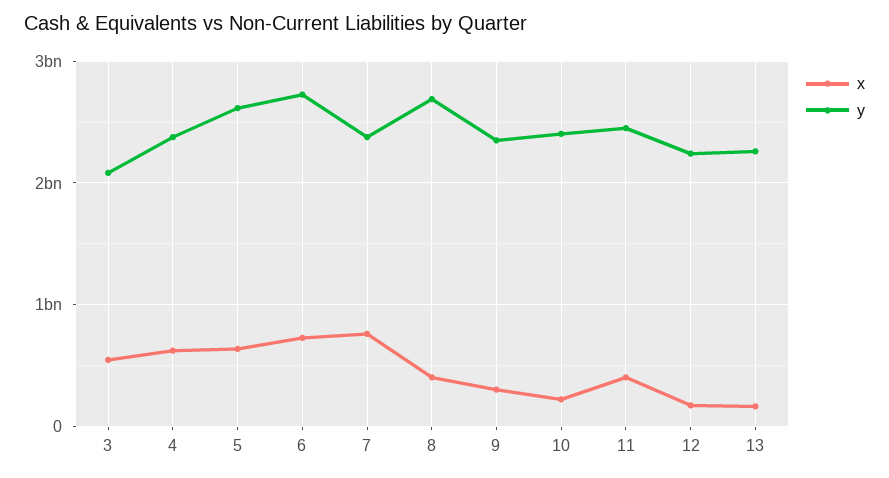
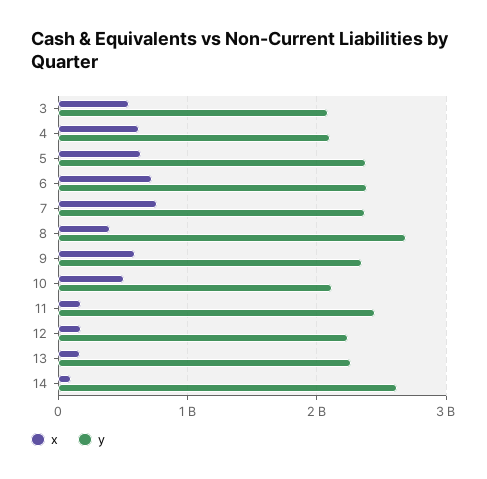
y, 4: 2400000000 -> 2100000000
y, 5: 2600000000 -> 2400000000
y, 6: 2700000000 -> 2400000000
x, 9: 300000000 -> 600000000
x, 10: 200000000 -> 500000000
y, 10: 2400000000 -> 2100000000
x, 11: 400000000 -> 200000000
x, 14: none -> 100000000
y, 14: none -> 2600000000

